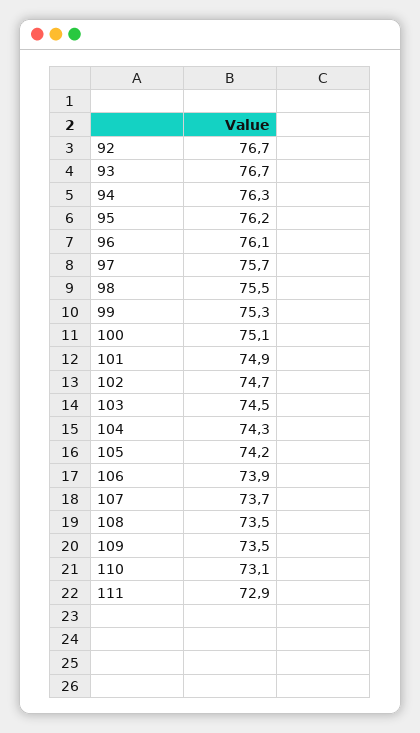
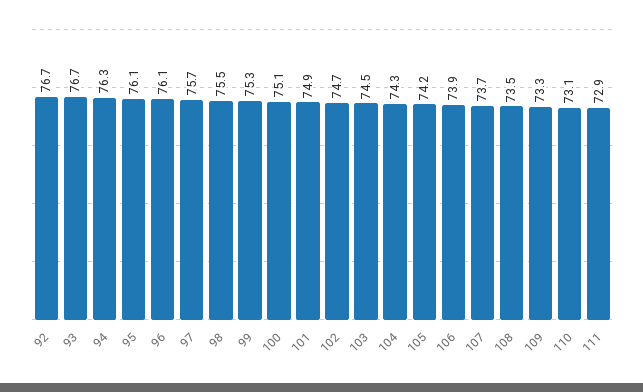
95: 76.2 -> 76.1
109: 73.5 -> 73.3

